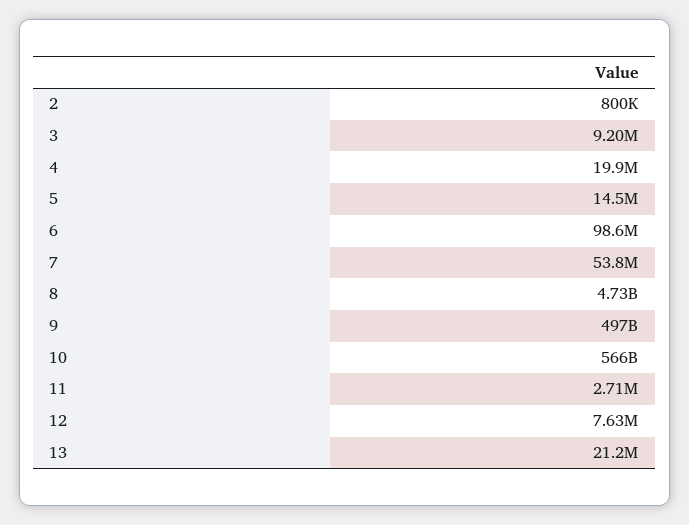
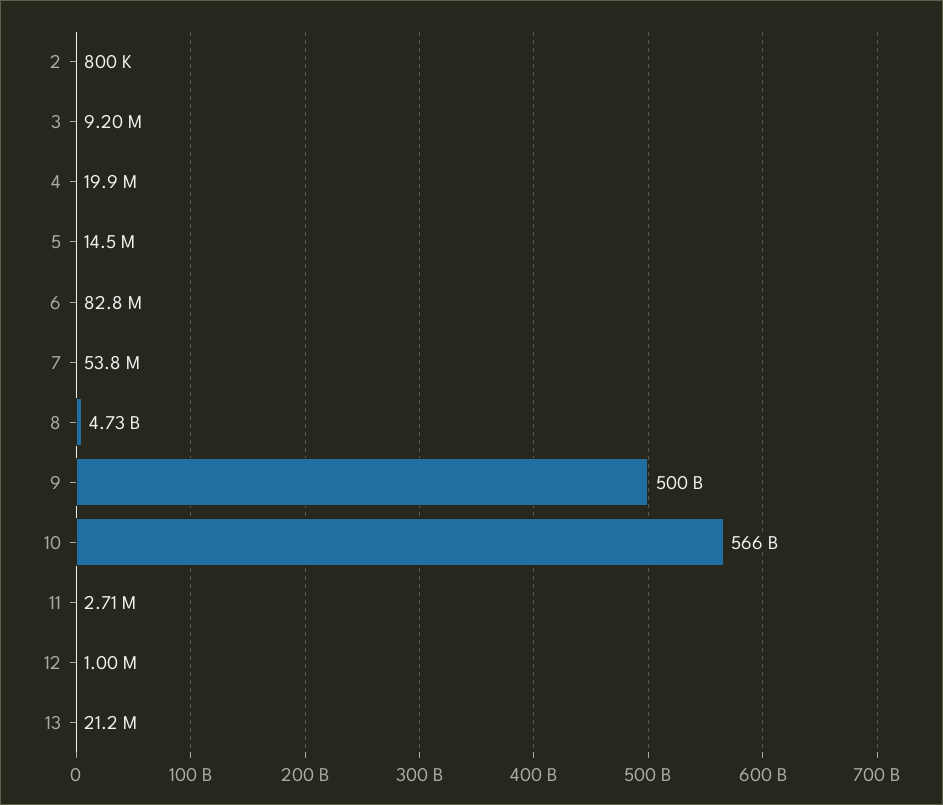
6: 98600000 -> 82800000
9: 497000000000 -> 500000000000
12: 7630000 -> 1000000

